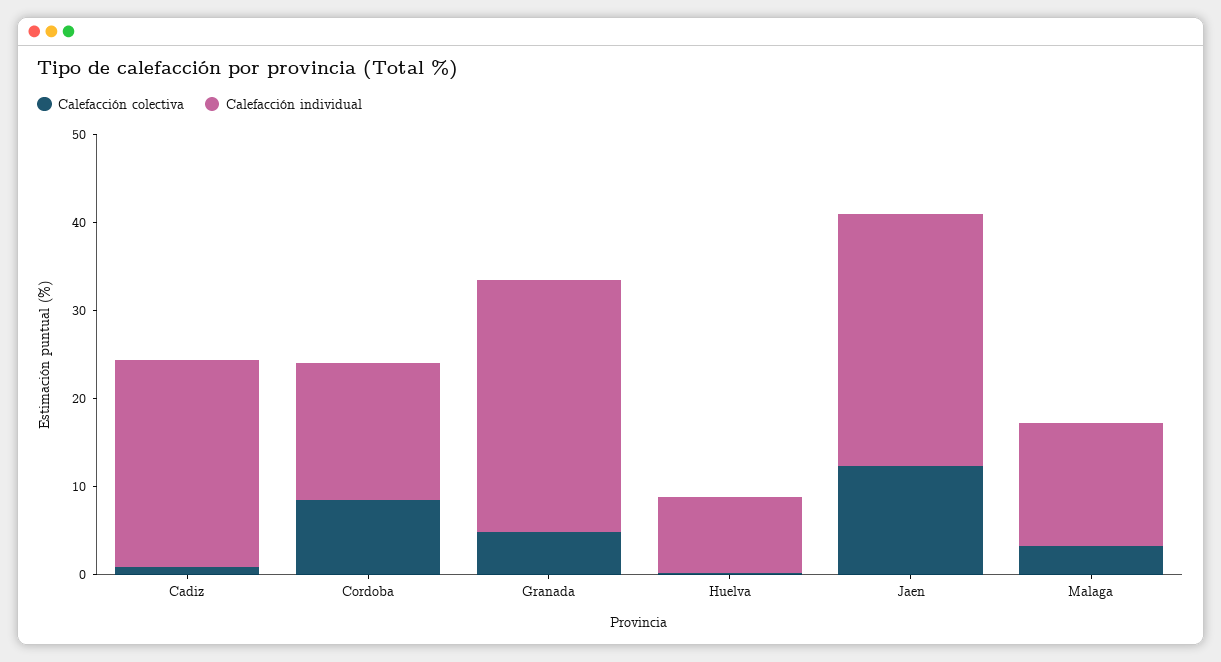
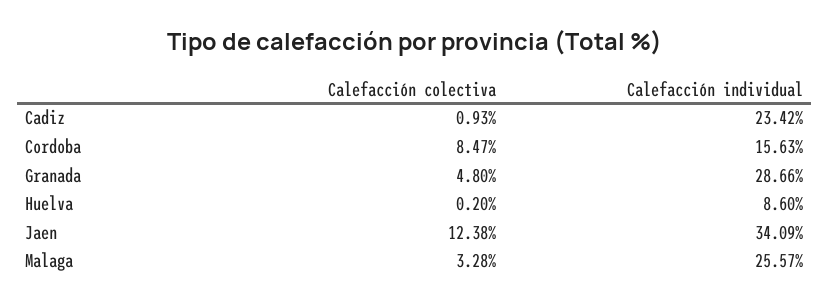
Calefacción individual, Jaen: 28 -> 34.09
Calefacción individual, Malaga: 14 -> 25.57

